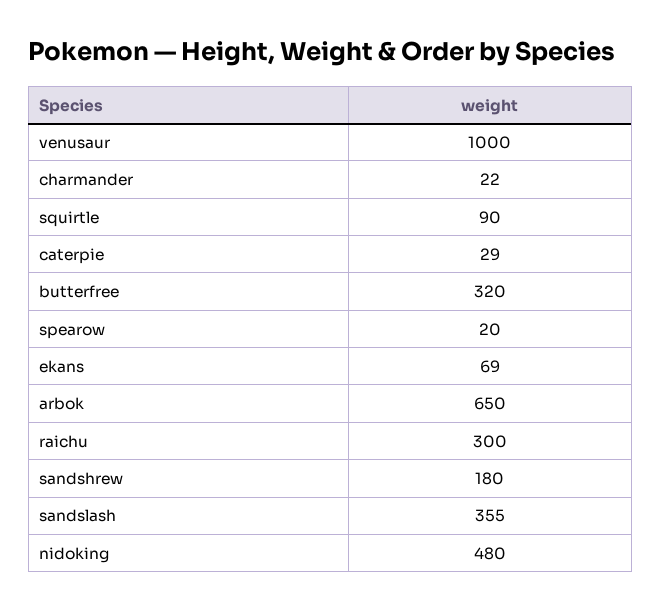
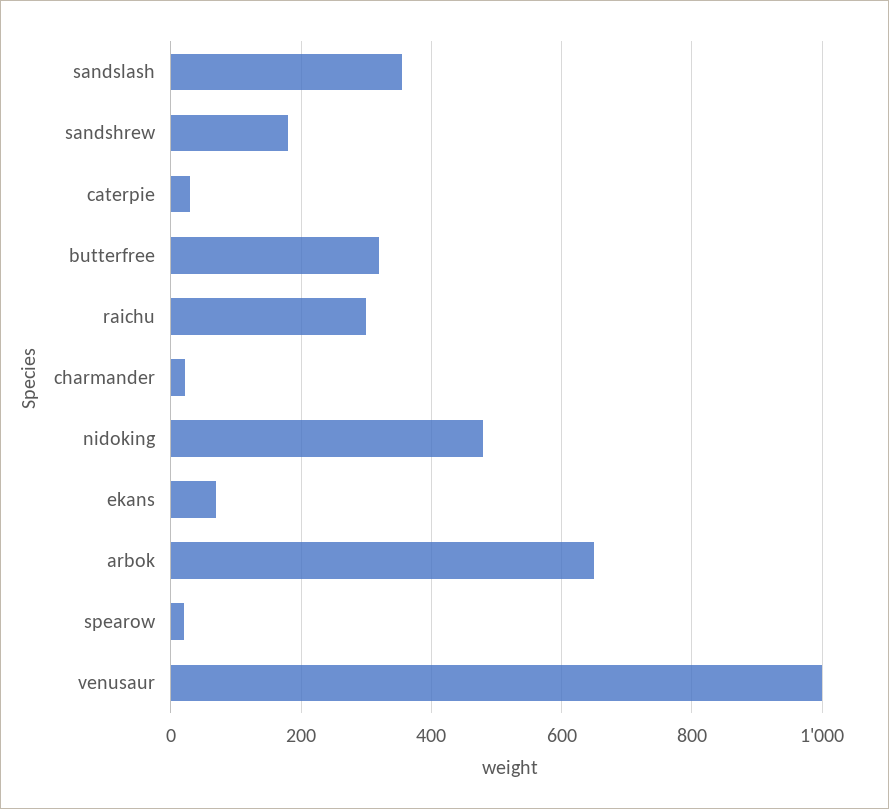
squirtle: 90 -> none

